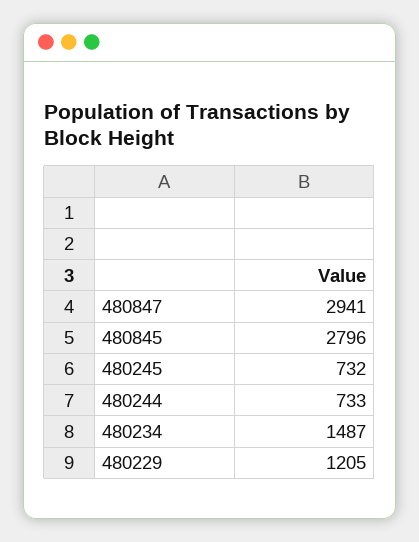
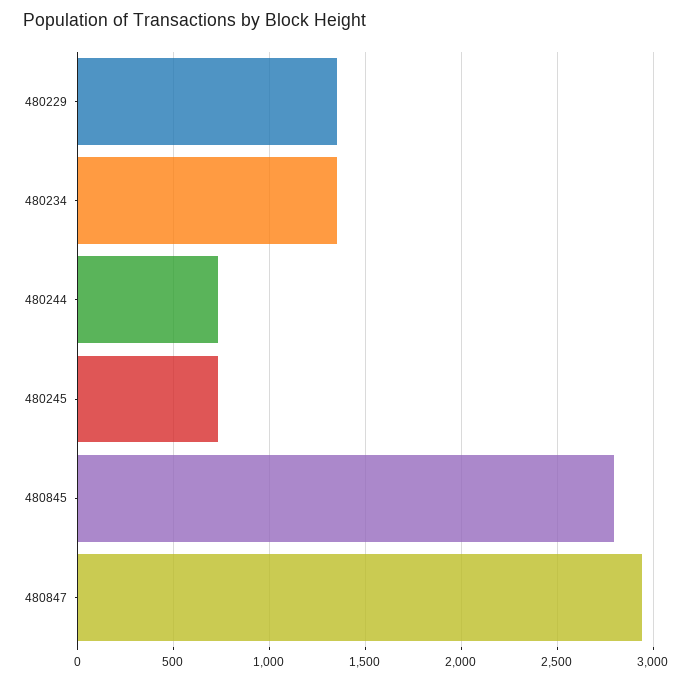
480234: 1487 -> 1350
480229: 1205 -> 1350

